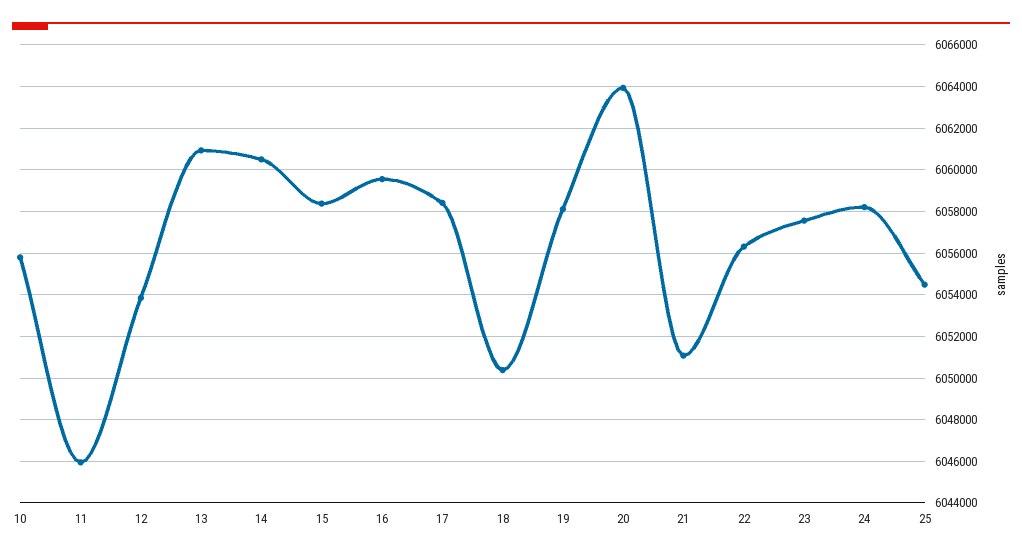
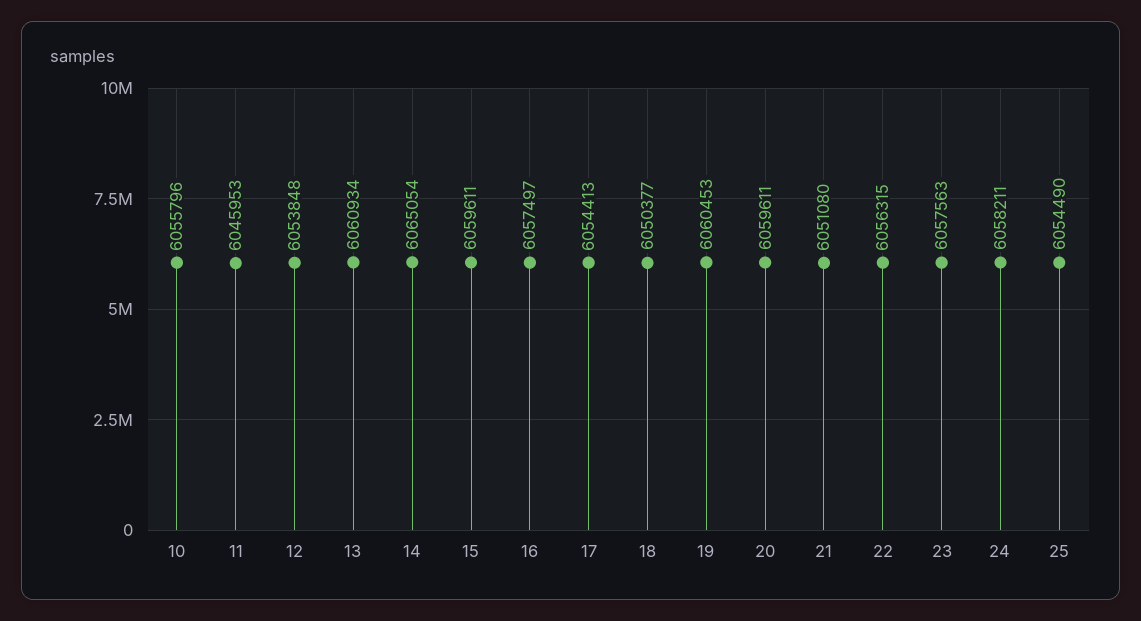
14: 6060500 -> 6065054
15: 6058500 -> 6059611
16: 6059500 -> 6057497
17: 6058500 -> 6054413
19: 6058000 -> 6060453
20: 6064000 -> 6059611

